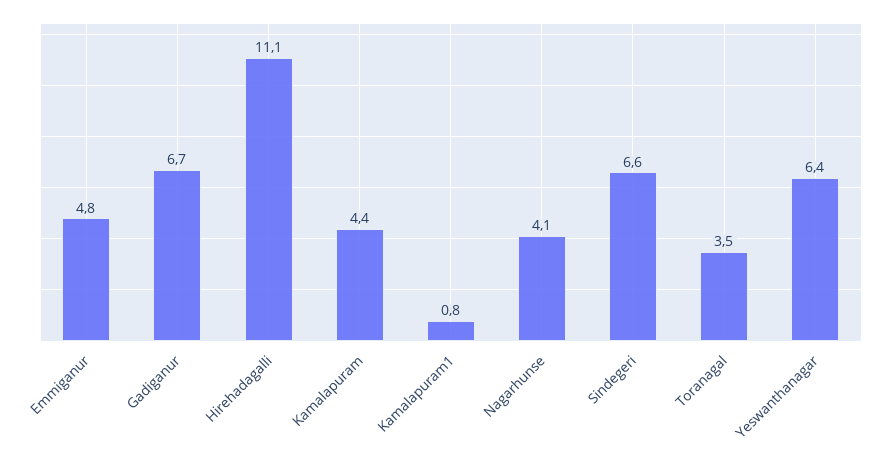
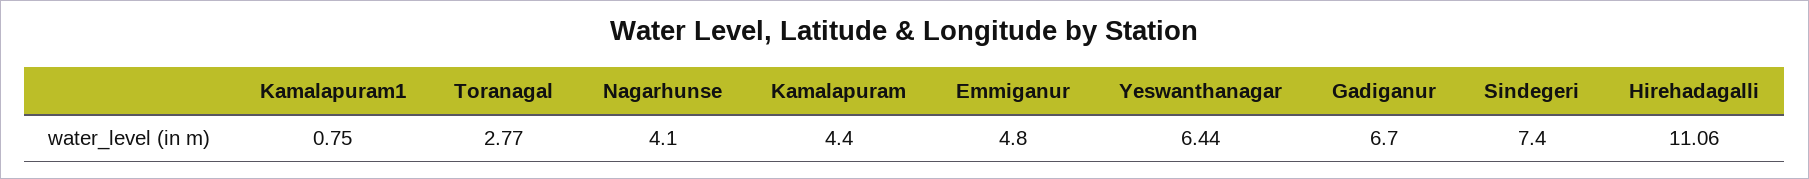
Sindegeri: 6.6 -> 7.4
Toranagal: 3.5 -> 2.77

